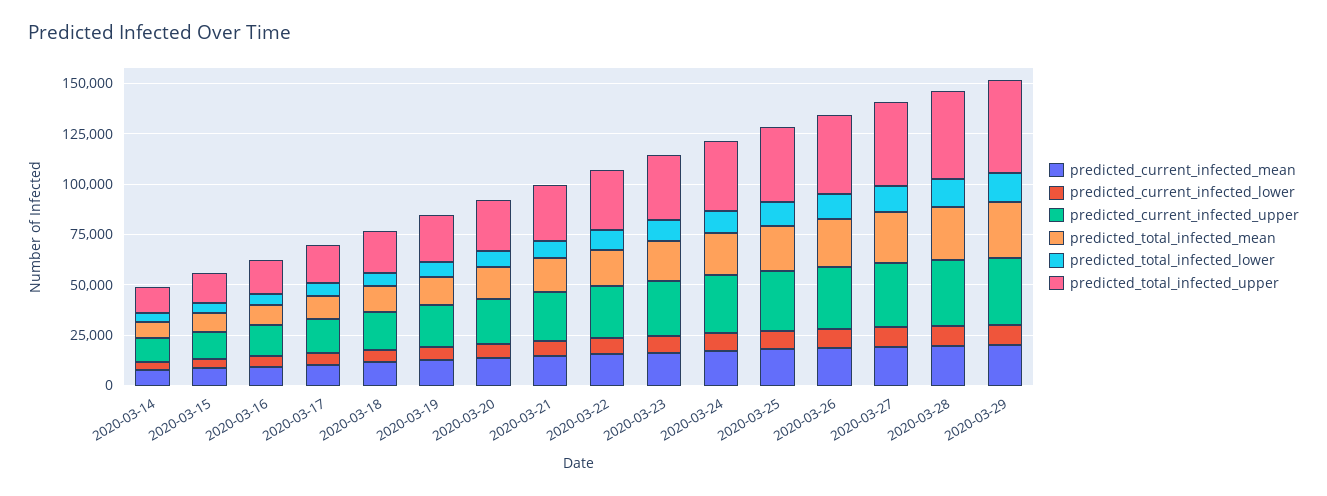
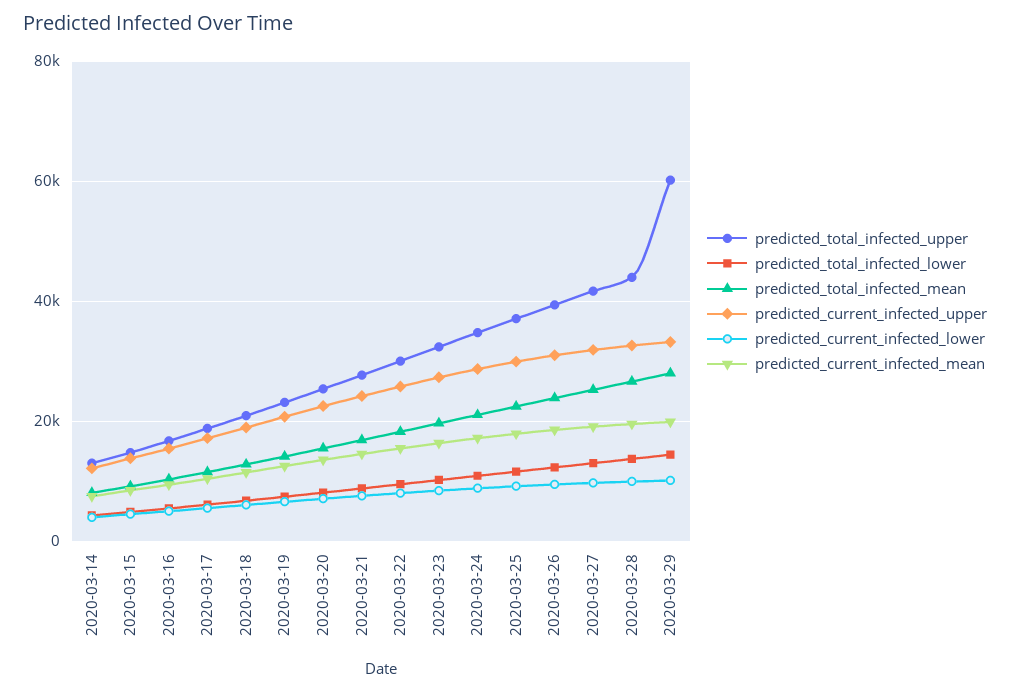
predicted_total_infected_upper, 2020-03-29: 45000 -> 60000

